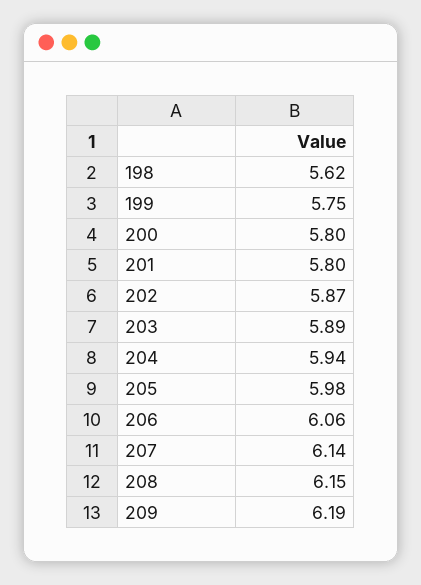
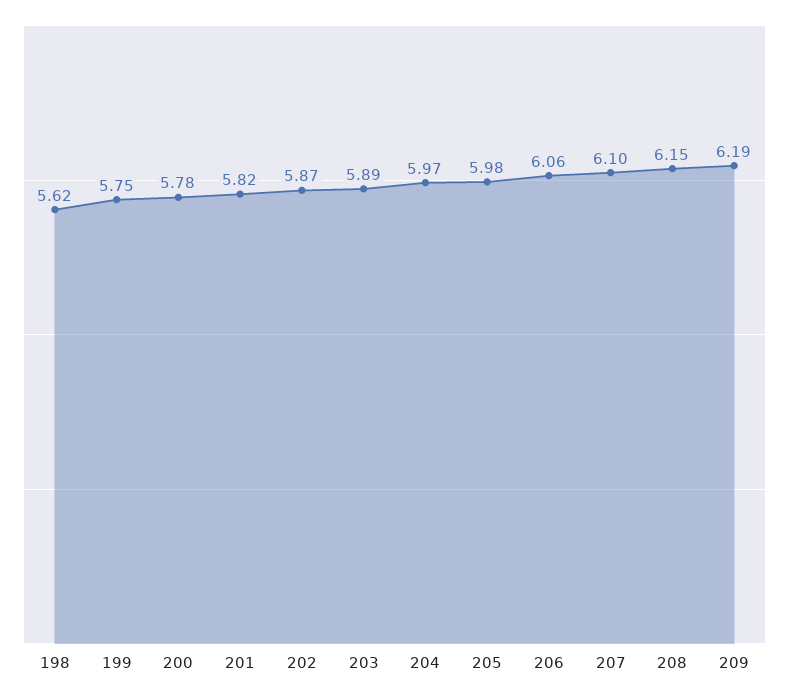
200: 5.8 -> 5.78
201: 5.8 -> 5.82
204: 5.94 -> 5.97
207: 6.14 -> 6.1

